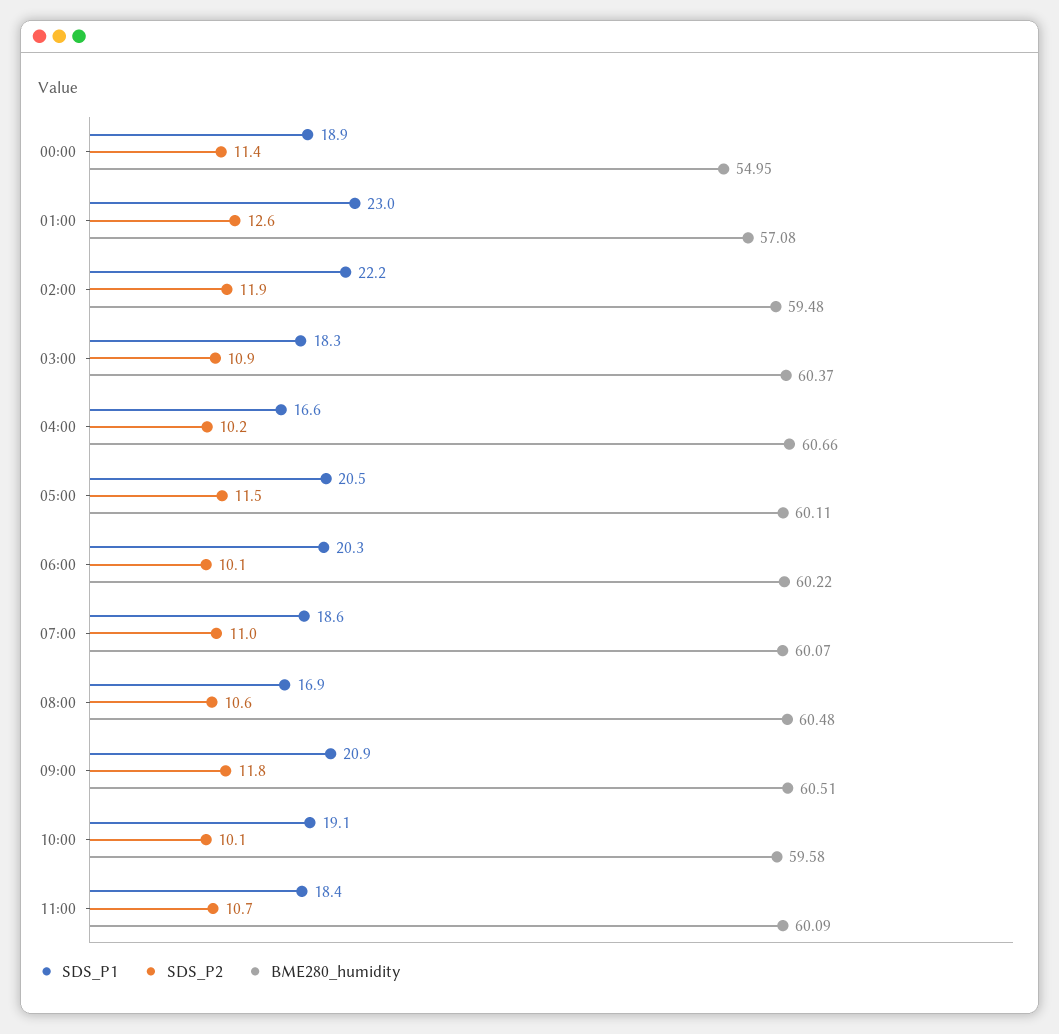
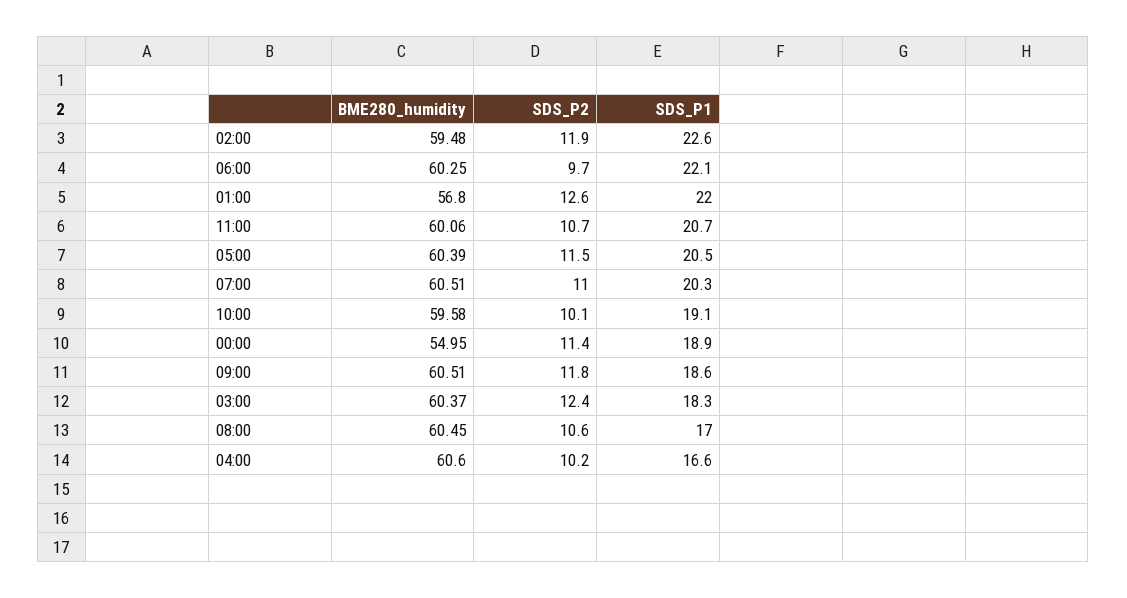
SDS_P1, 01:00: 23 -> 22
BME280_humidity, 01:00: 57.08 -> 56.8
SDS_P1, 02:00: 22.2 -> 22.6
SDS_P2, 03:00: 10.9 -> 12.4
BME280_humidity, 04:00: 60.66 -> 60.6
BME280_humidity, 05:00: 60.11 -> 60.39
SDS_P1, 06:00: 20.3 -> 22.1
SDS_P2, 06:00: 10.1 -> 9.7
BME280_humidity, 06:00: 60.22 -> 60.25
SDS_P1, 07:00: 18.6 -> 20.3
BME280_humidity, 07:00: 60.07 -> 60.51
SDS_P1, 08:00: 16.9 -> 17
BME280_humidity, 08:00: 60.48 -> 60.45
SDS_P1, 09:00: 20.9 -> 18.6
SDS_P1, 11:00: 18.4 -> 20.7
BME280_humidity, 11:00: 60.09 -> 60.06

